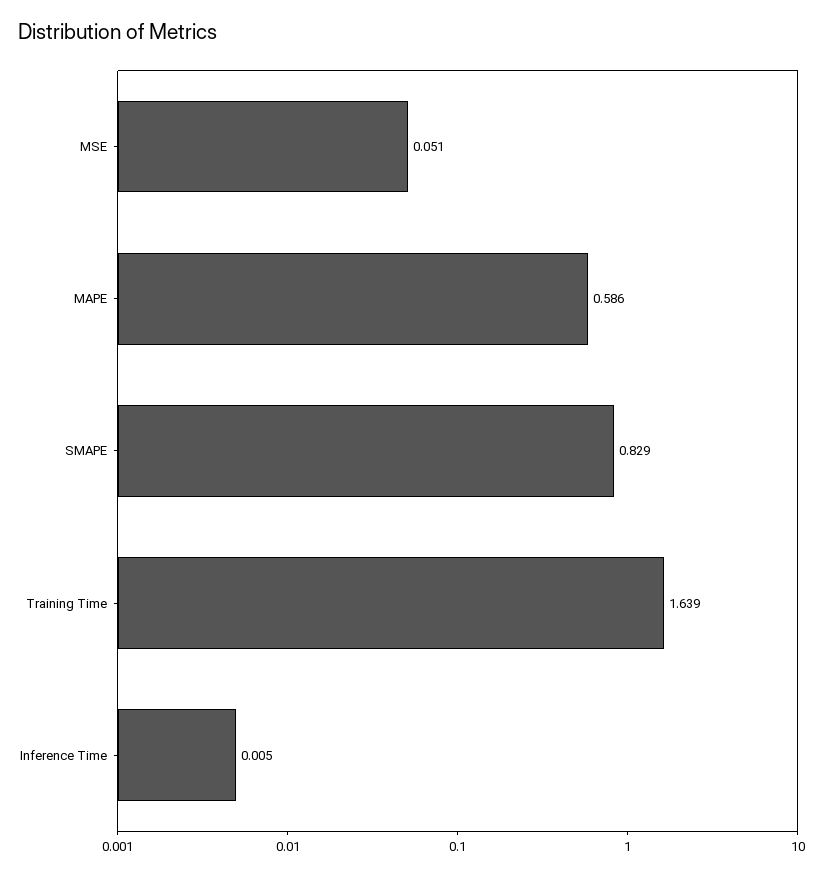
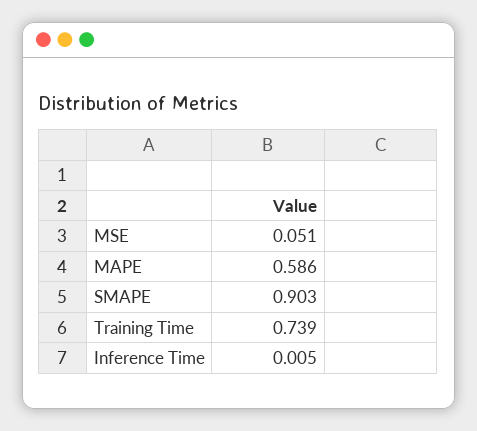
SMAPE: 0.829 -> 0.903
Training Time: 1.639 -> 0.739

